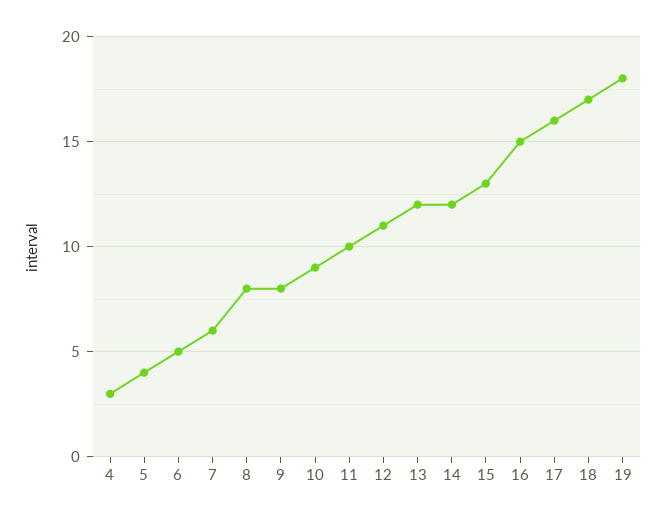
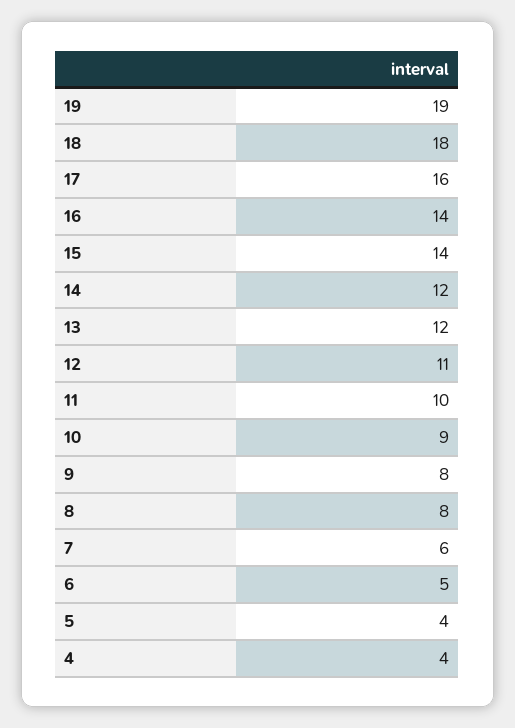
4: 3 -> 4
15: 13 -> 14
16: 15 -> 14
18: 17 -> 18
19: 18 -> 19

